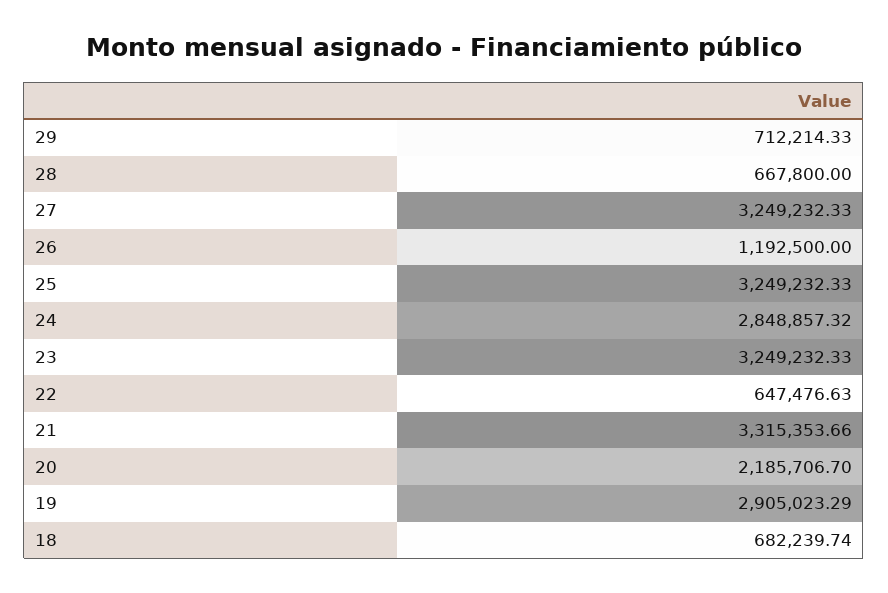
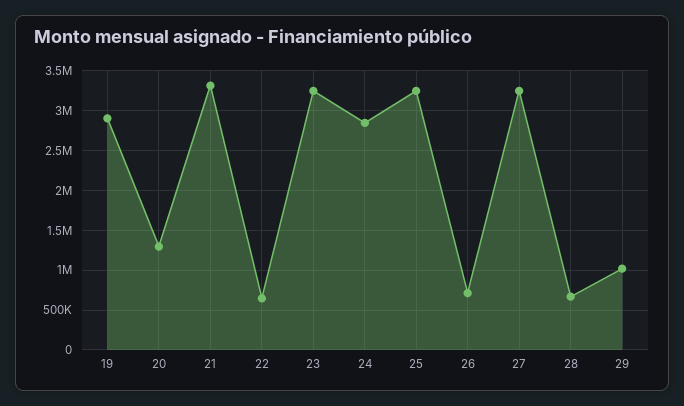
29: 712214.33 -> 1000000
26: 1192500 -> 700000
20: 2185706.7 -> 1300000
18: 682239.74 -> none

